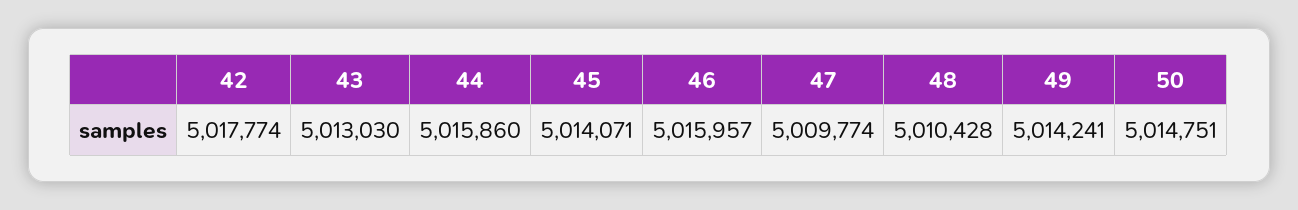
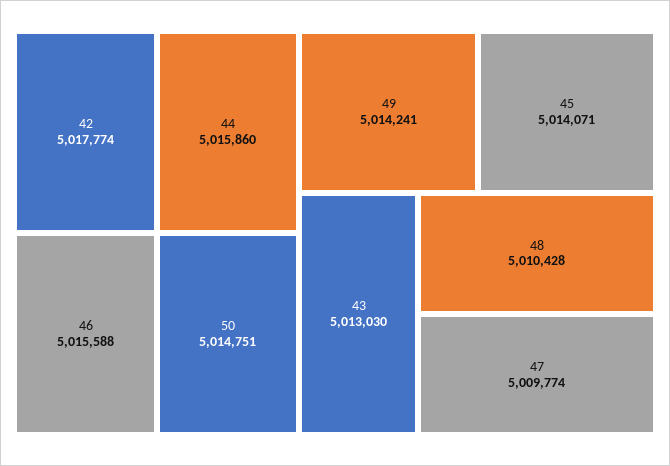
46: 5015957 -> 5015588

